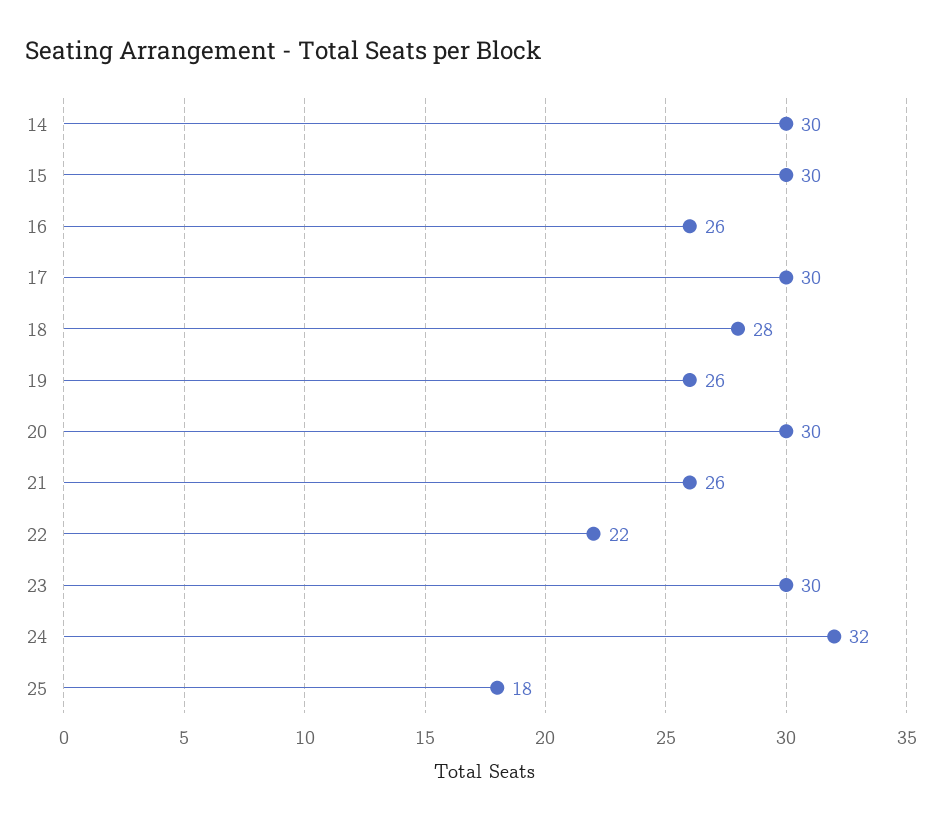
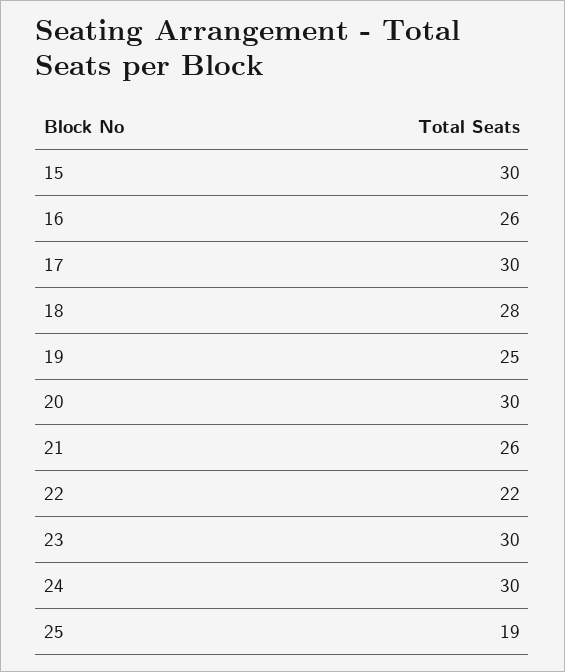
14: 30 -> none
19: 26 -> 25
24: 32 -> 30
25: 18 -> 19

